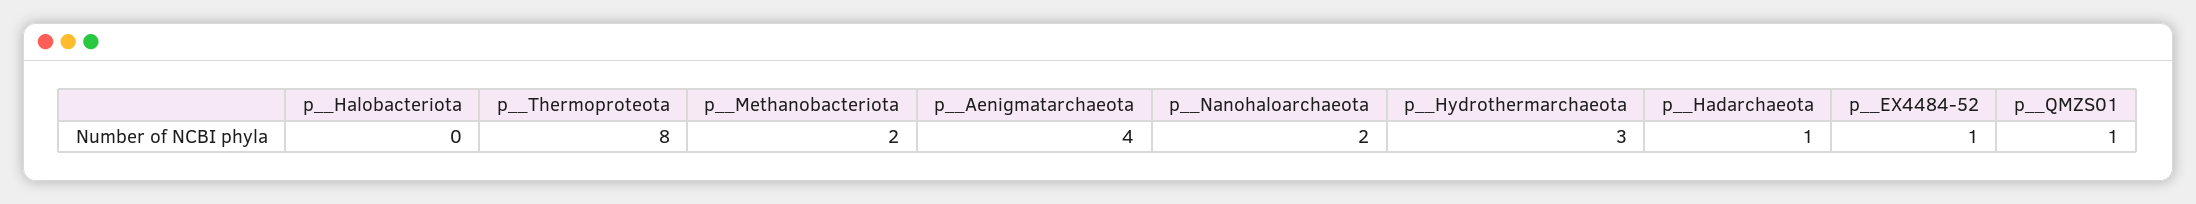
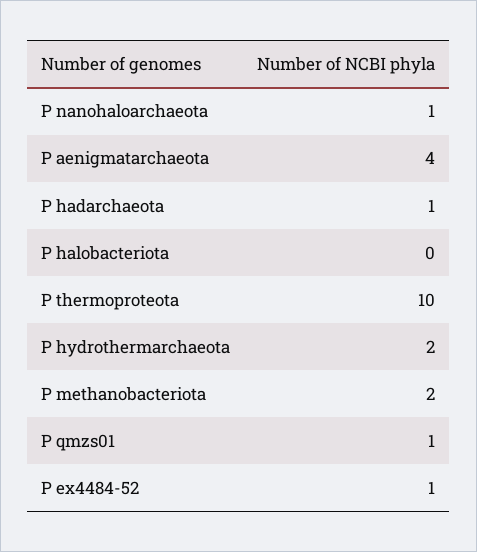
p__Thermoproteota: 8 -> 10
p__Nanohaloarchaeota: 2 -> 1
p__Hydrothermarchaeota: 3 -> 2

